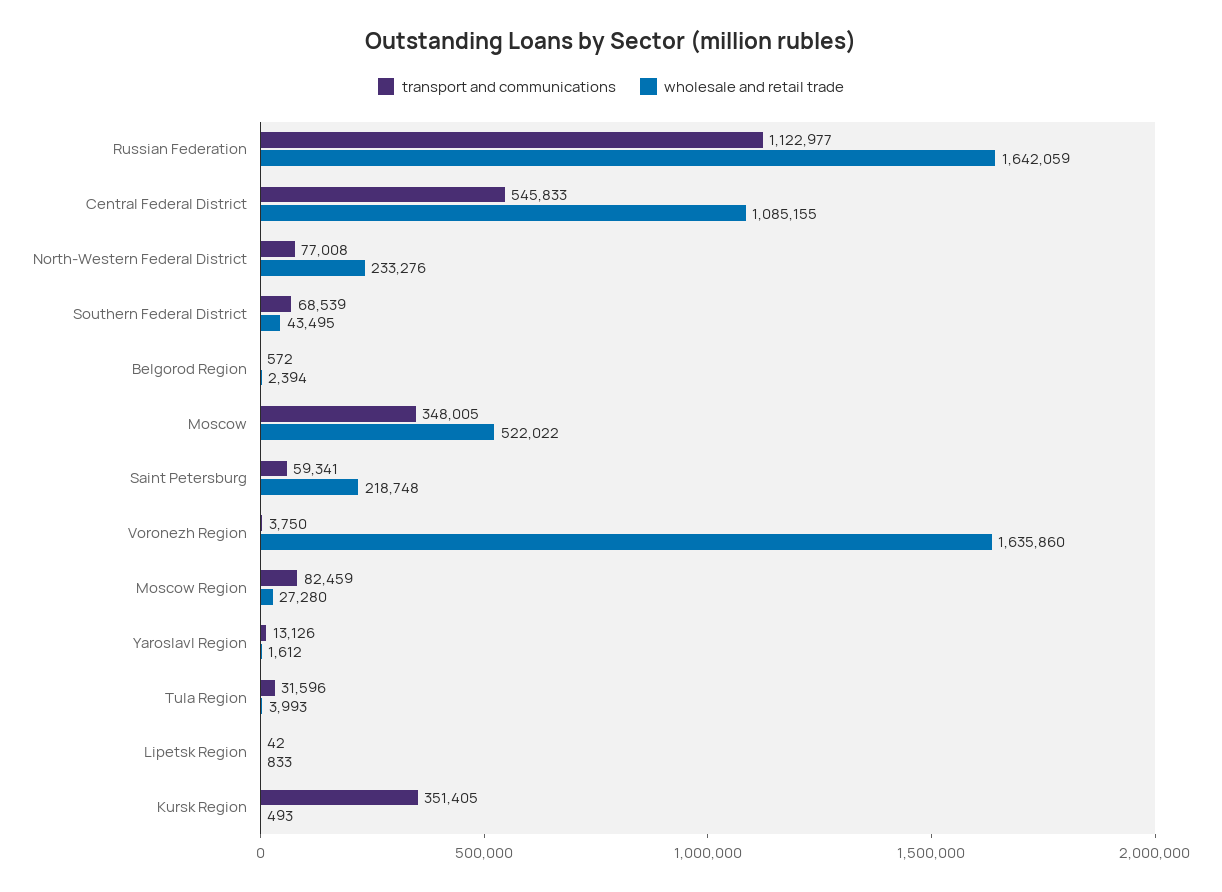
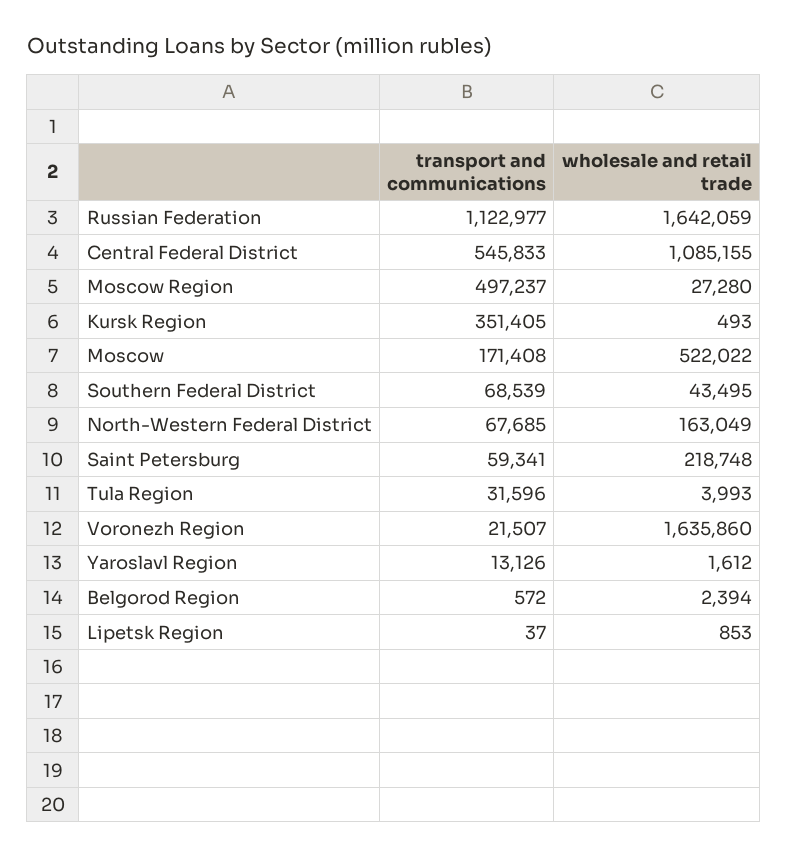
transport and communications, North-Western Federal District: 77008 -> 67685
wholesale and retail trade, North-Western Federal District: 233276 -> 163049
transport and communications, Moscow: 348005 -> 171408
transport and communications, Voronezh Region: 3750 -> 21507
transport and communications, Moscow Region: 82459 -> 497237
transport and communications, Lipetsk Region: 42 -> 37
wholesale and retail trade, Lipetsk Region: 833 -> 853

